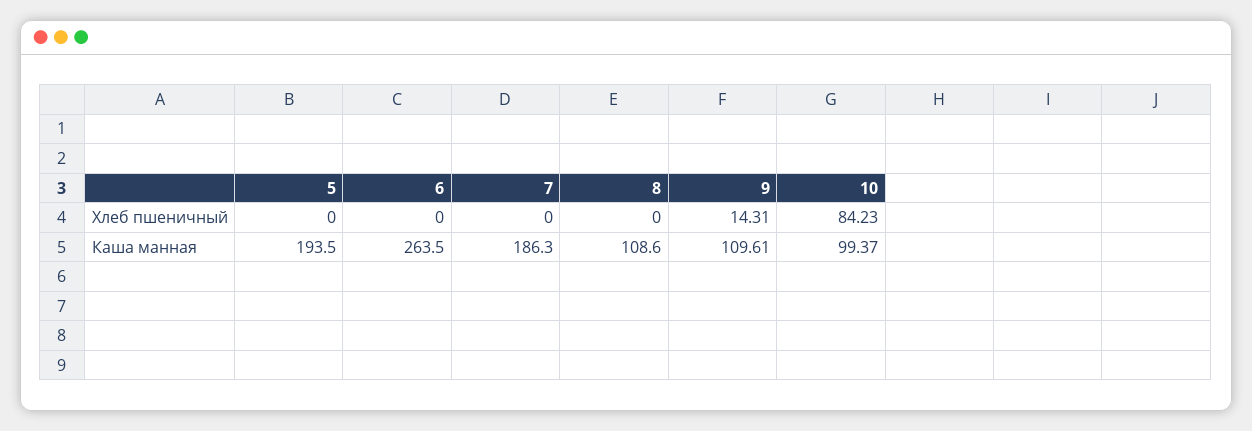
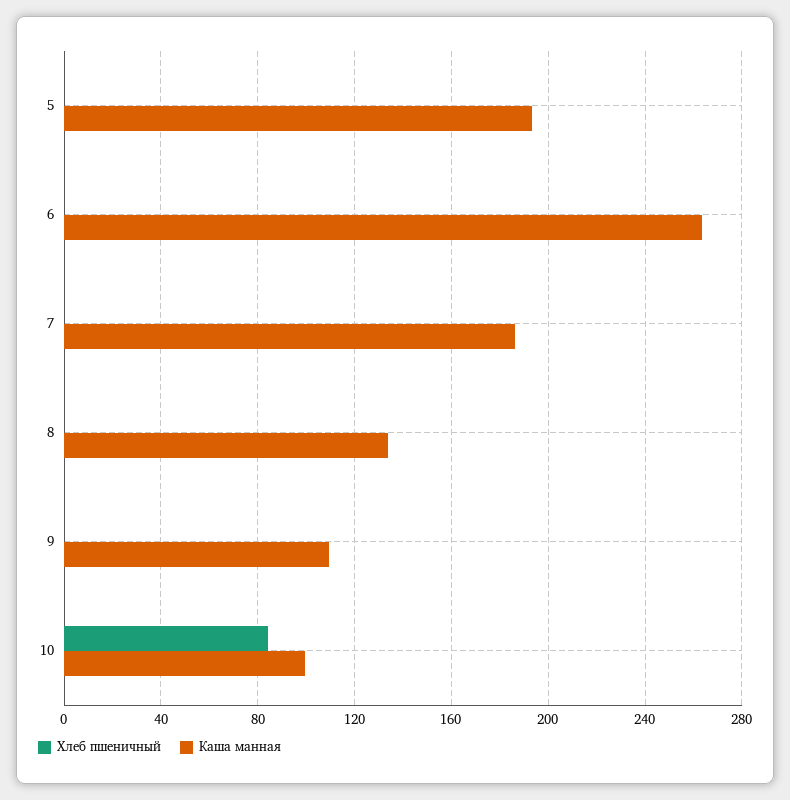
Хлеб пшеничный, 9: 14.31 -> 0
Каша манная, 8: 108.6 -> 135

